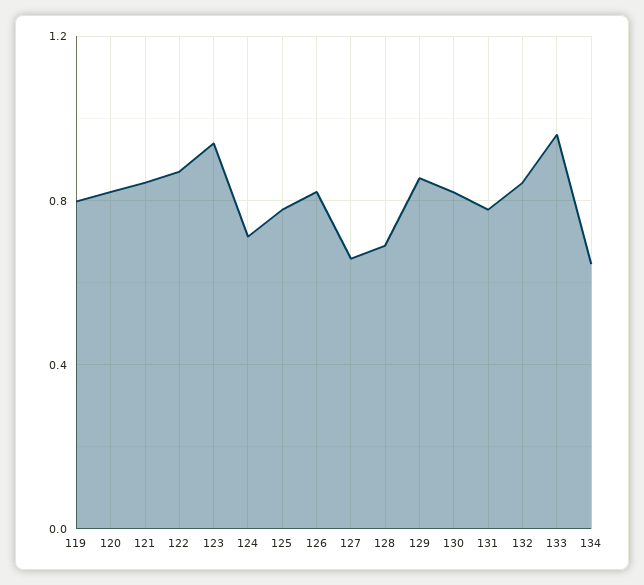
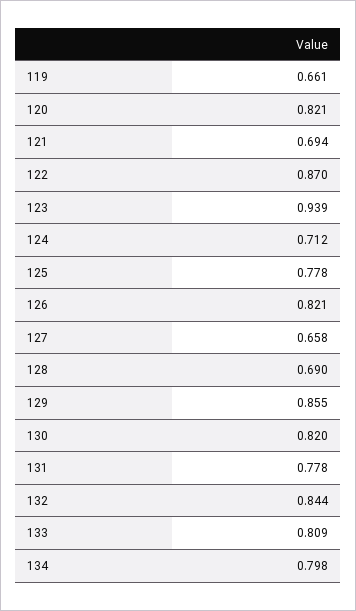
119: 0.8 -> 0.661
121: 0.85 -> 0.694
133: 0.95 -> 0.809
134: 0.65 -> 0.798

